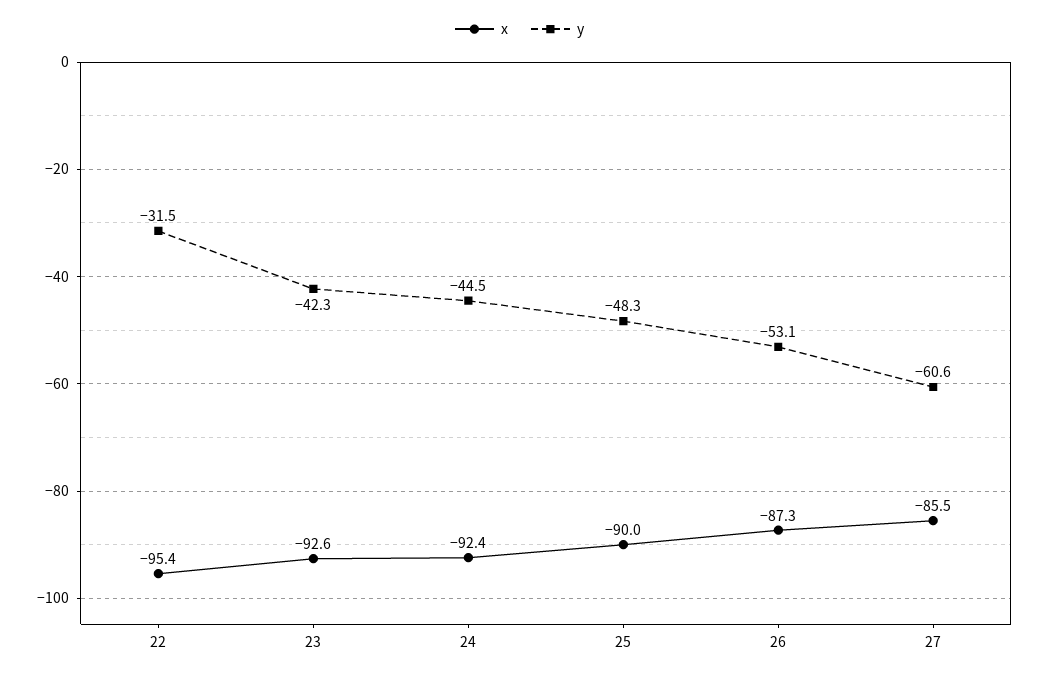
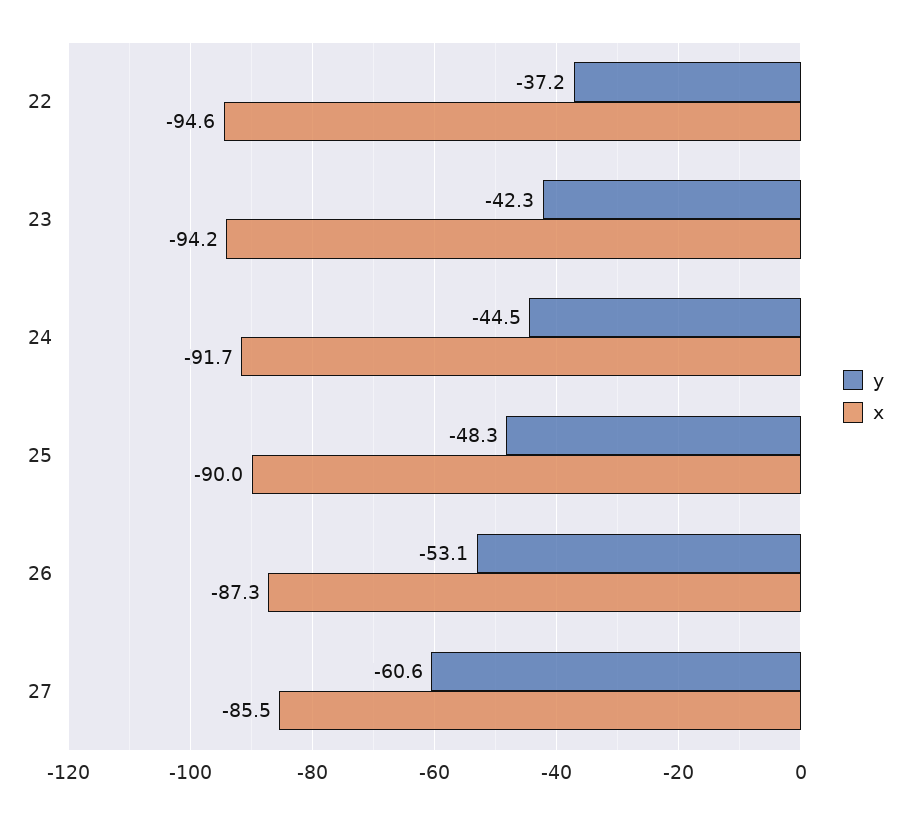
x, 22: -95.4 -> -94.6
y, 22: -31.5 -> -37.2
x, 23: -92.6 -> -94.2
x, 24: -92.4 -> -91.7

